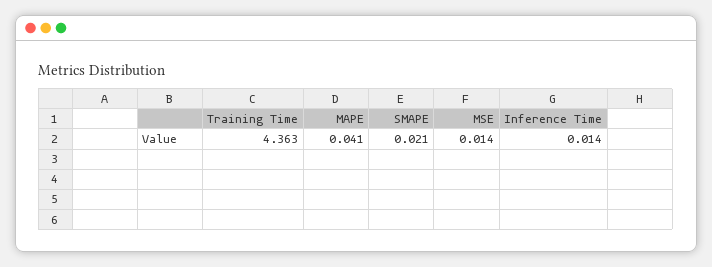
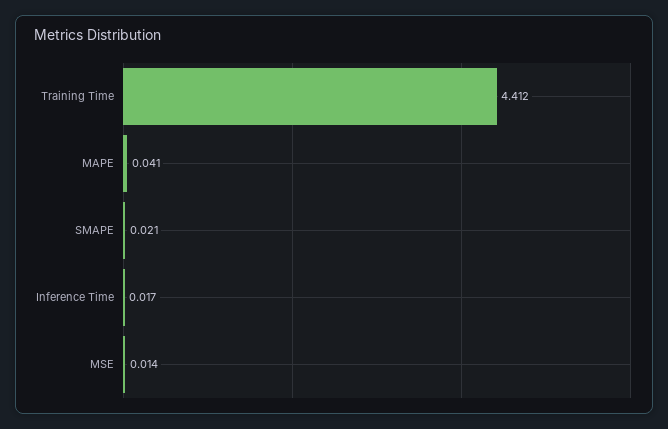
Training Time: 4.363 -> 4.412
Inference Time: 0.014 -> 0.017

